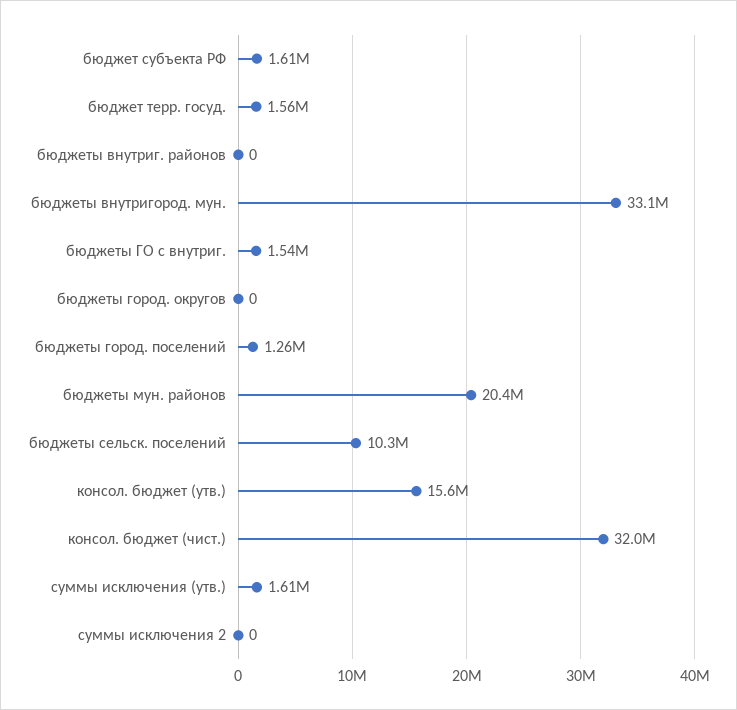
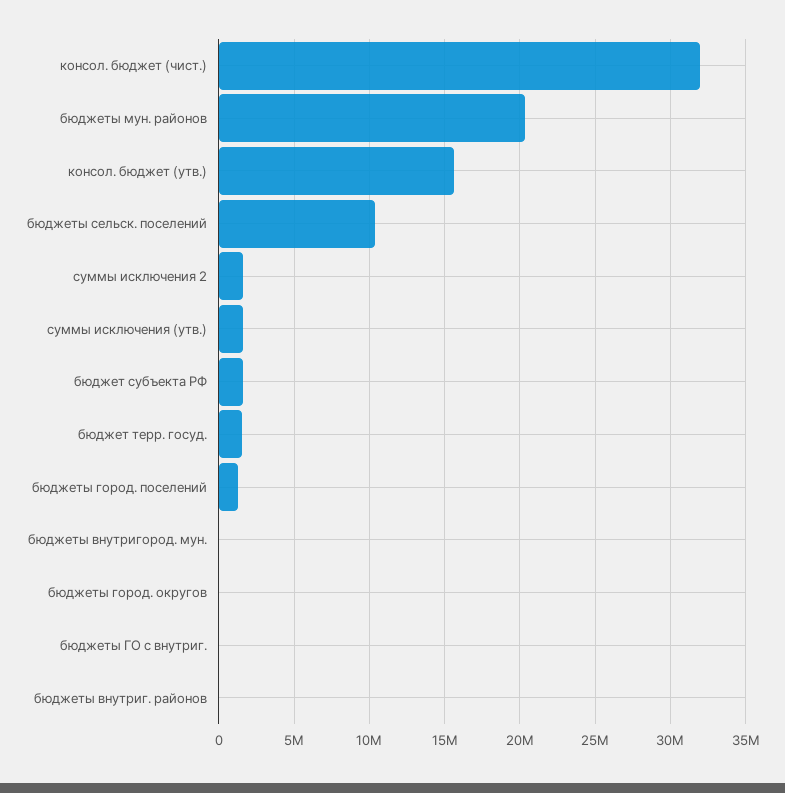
бюджеты внутригород. мун.: 33100000 -> 0
бюджеты ГО с внутриг.: 1540000 -> 0
суммы исключения 2: 0 -> 1500000

